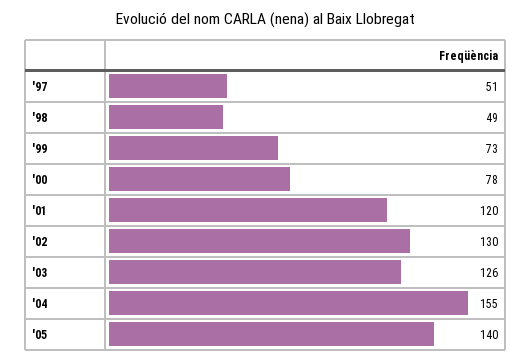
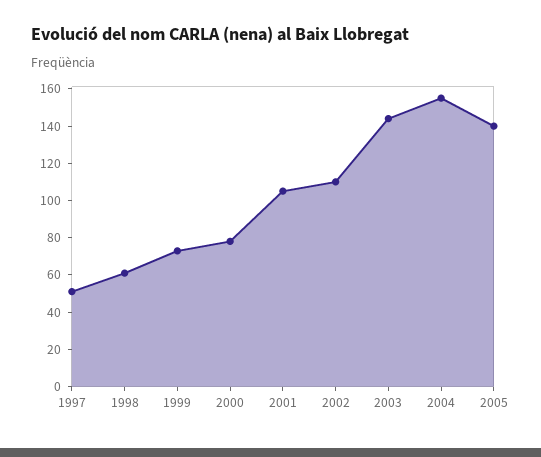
'98: 49 -> 60
'01: 120 -> 105
'02: 130 -> 110
'03: 126 -> 145

